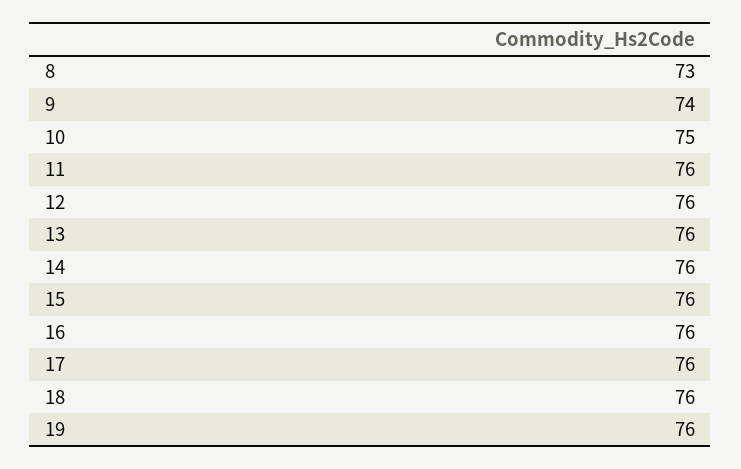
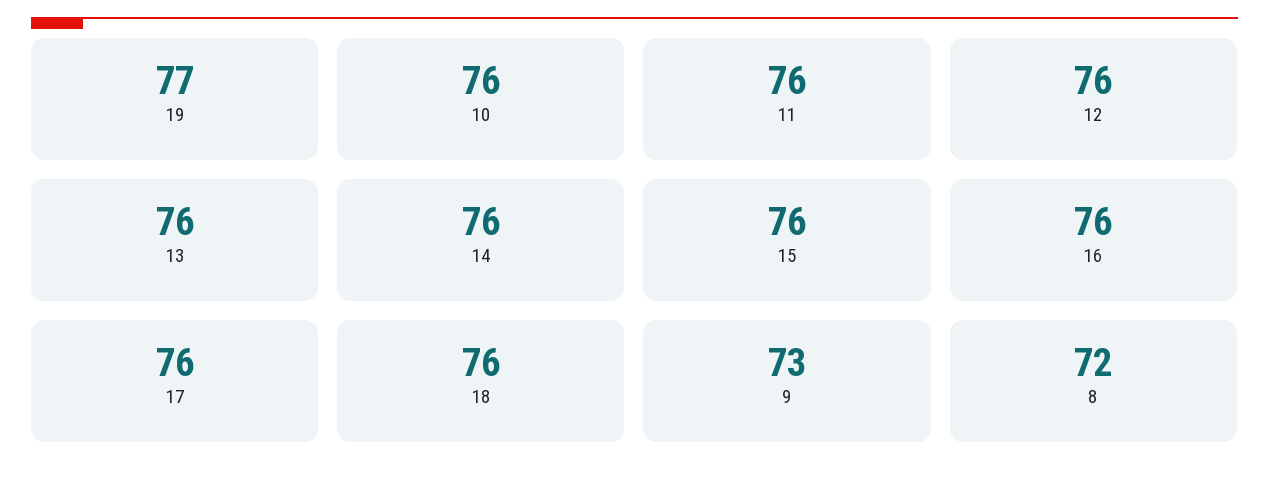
8: 73 -> 72
9: 74 -> 73
10: 75 -> 76
19: 76 -> 77

